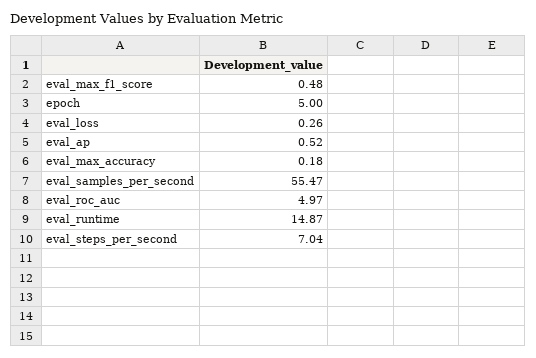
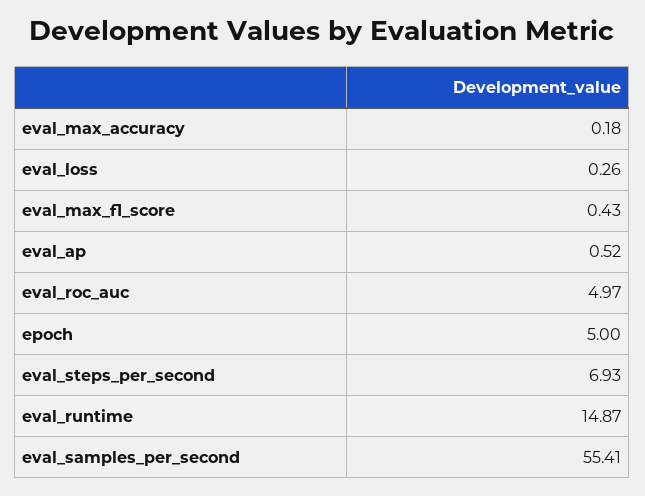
eval_max_f1_score: 0.48 -> 0.43
eval_samples_per_second: 55.47 -> 55.41
eval_steps_per_second: 7.04 -> 6.93

